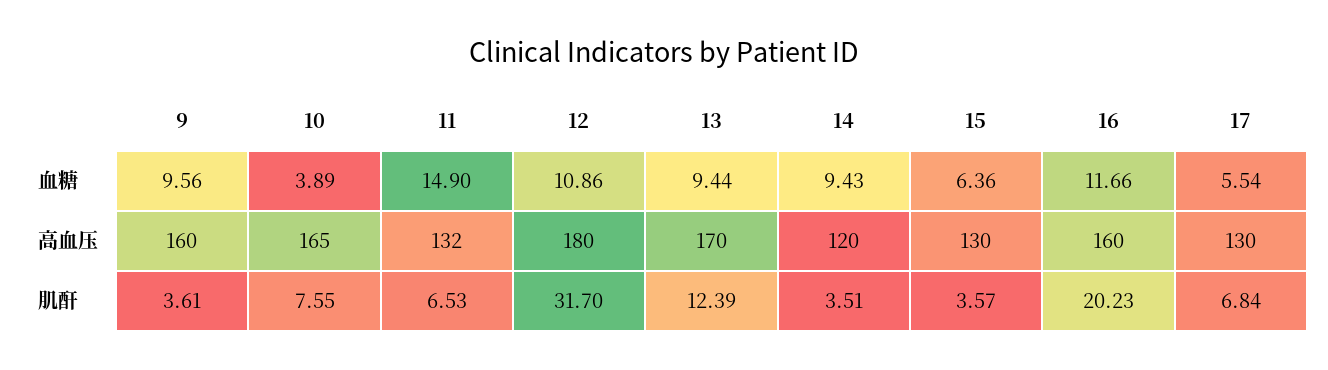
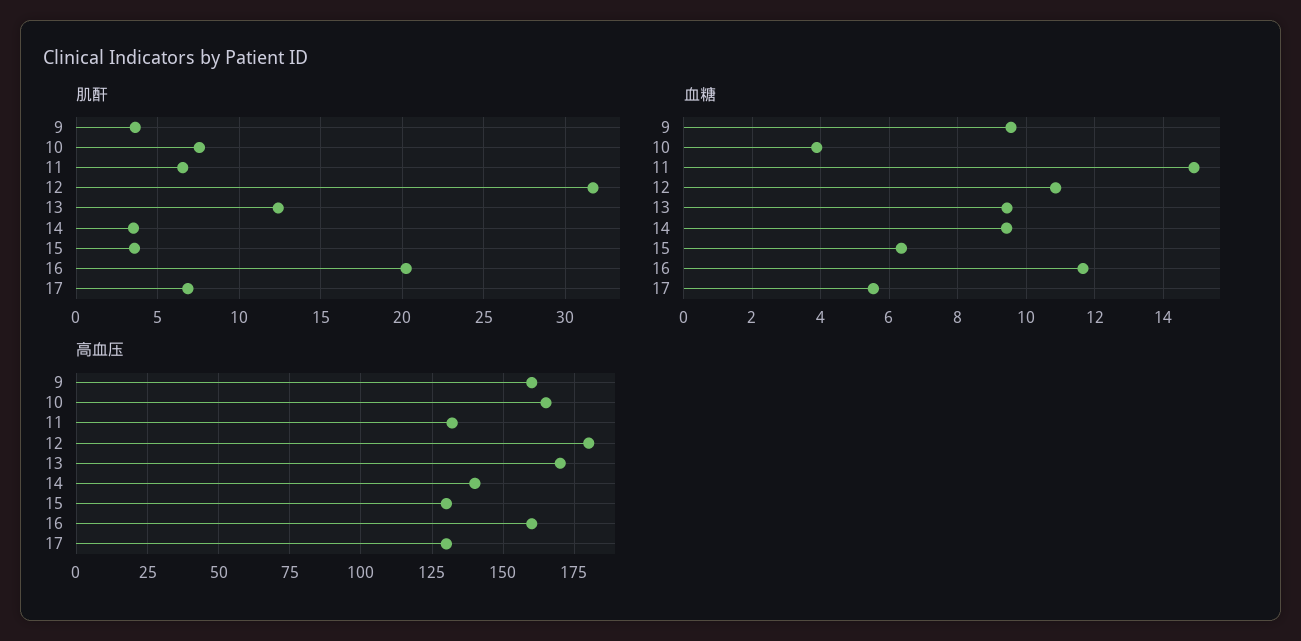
高血压, 14: 120 -> 140

